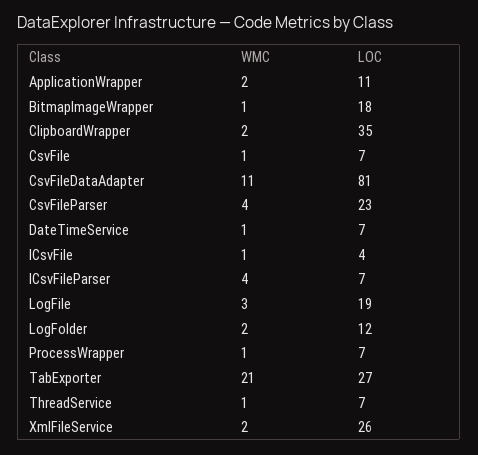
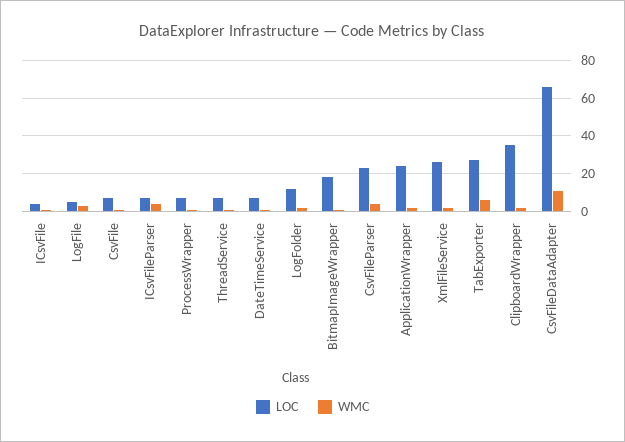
LOC, ApplicationWrapper: 11 -> 25
LOC, CsvFileDataAdapter: 81 -> 65
LOC, LogFile: 19 -> 5
WMC, TabExporter: 21 -> 5

